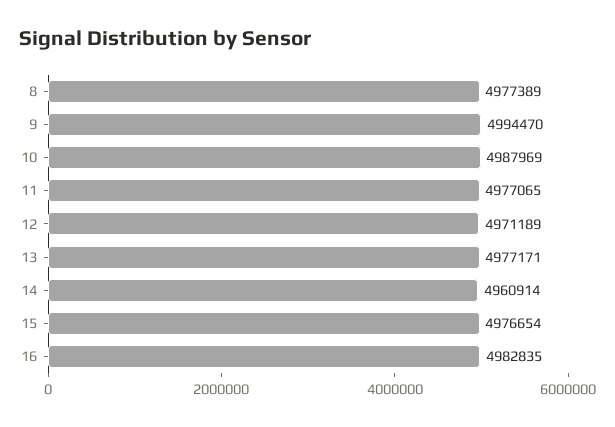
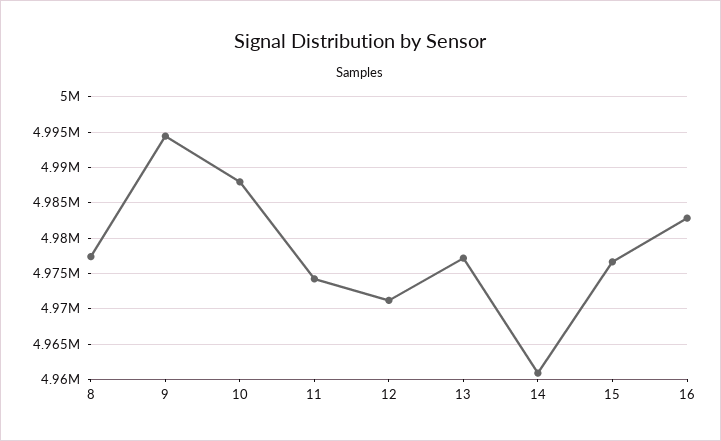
11: 4977065 -> 4974000

